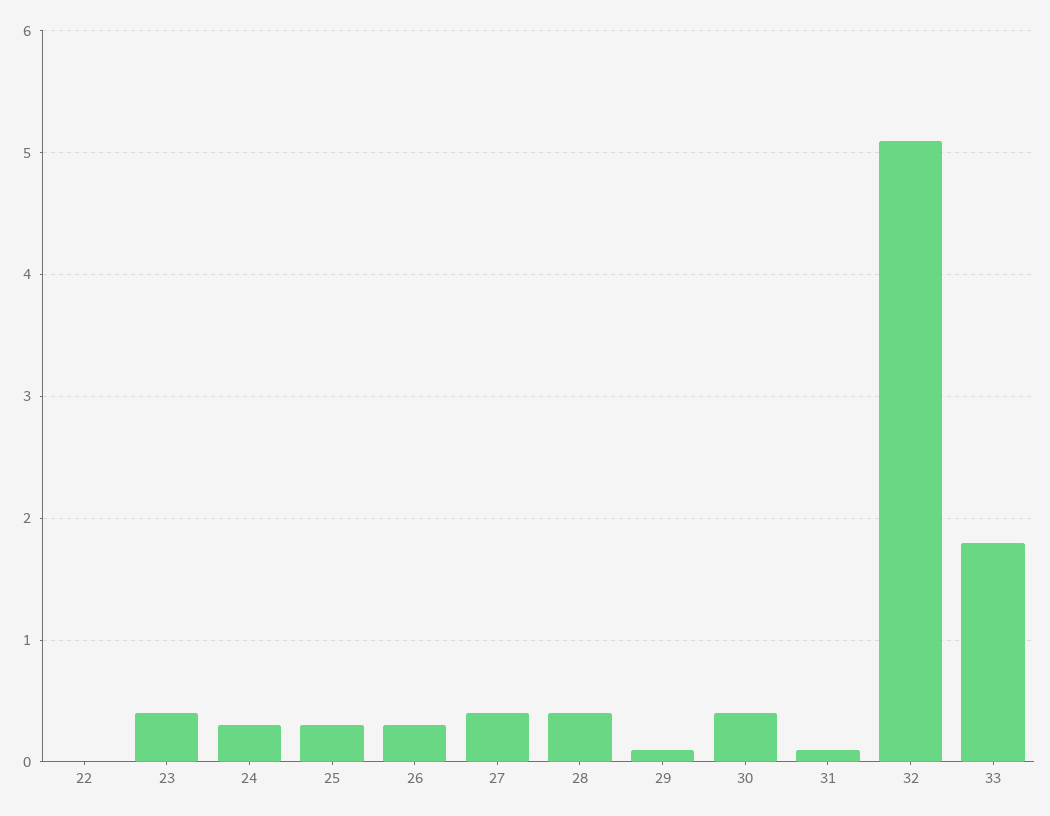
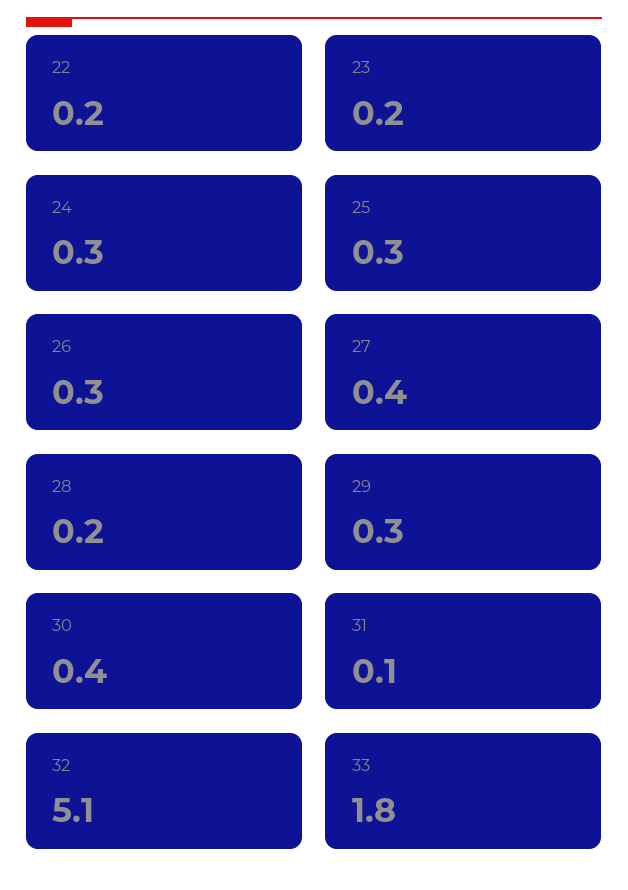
22: 0 -> 0.2
23: 0.4 -> 0.2
28: 0.4 -> 0.2
29: 0.1 -> 0.3

